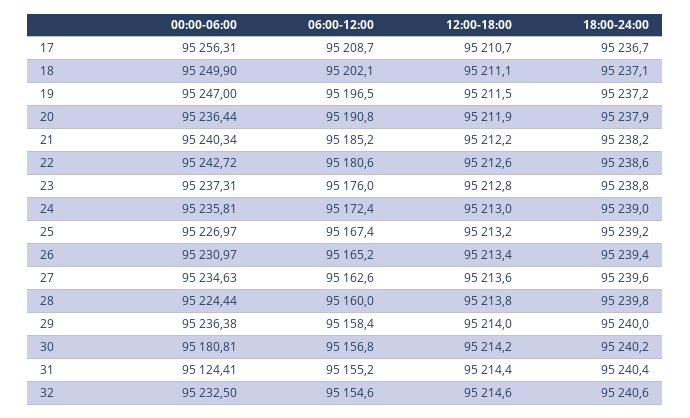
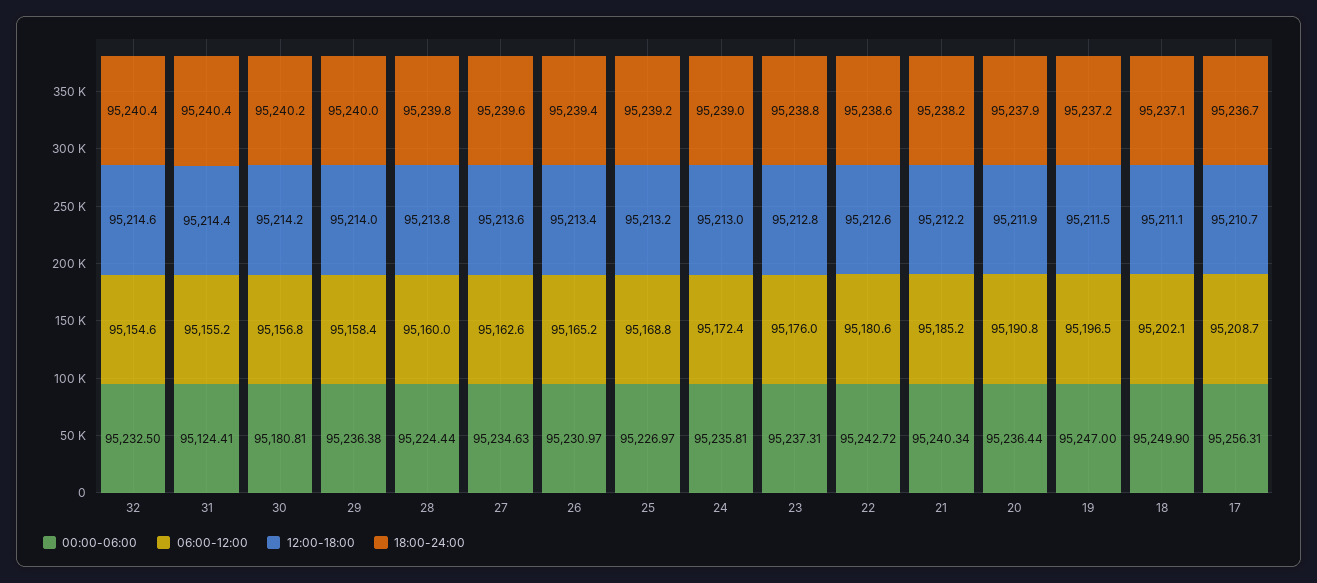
06:00-12:00, 25: 95167.4 -> 95168.8
18:00-24:00, 32: 95240.6 -> 95240.4

